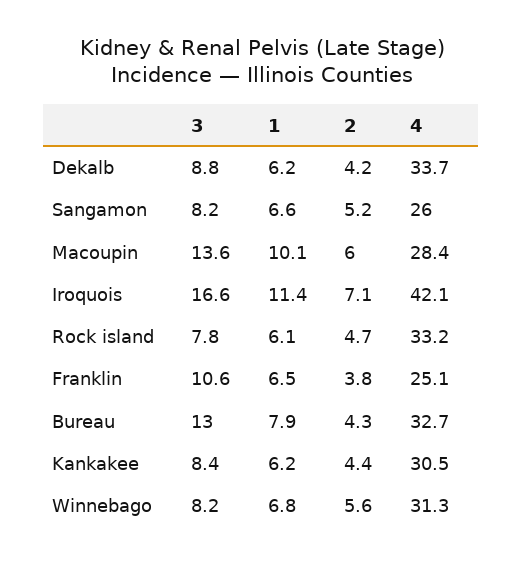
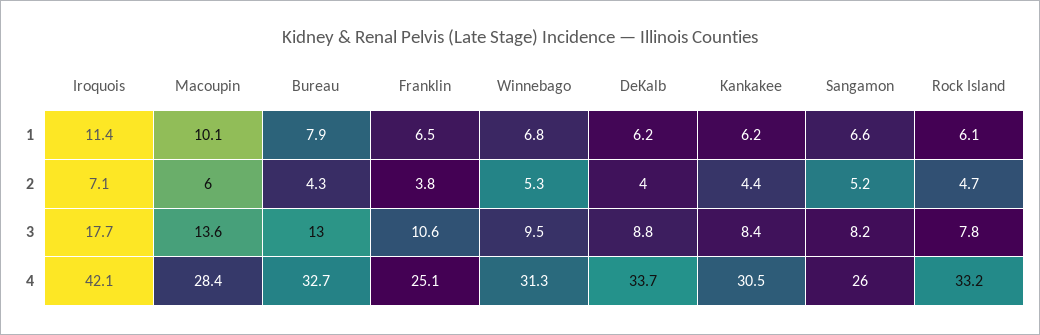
2, Dekalb: 4.2 -> 4
3, Iroquois: 16.6 -> 17.7
3, Winnebago: 8.2 -> 9.5
2, Winnebago: 5.6 -> 5.3

